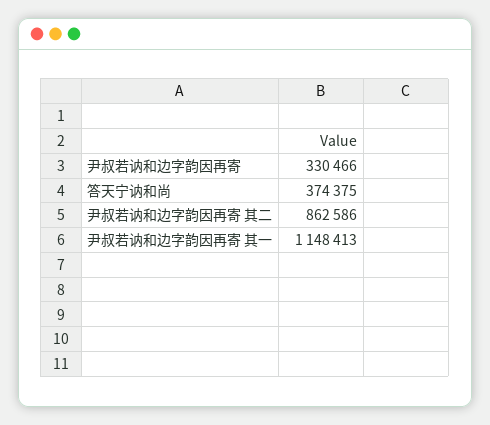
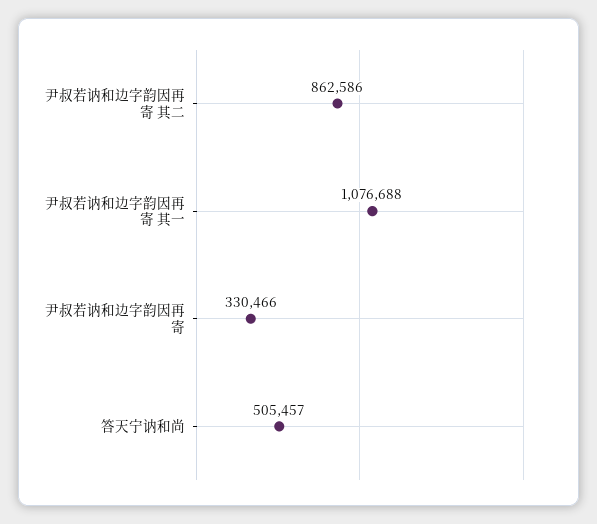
答天宁讷和尚: 374375 -> 505457
尹叔若讷和边字韵因再寄 其一: 1148413 -> 1076688

